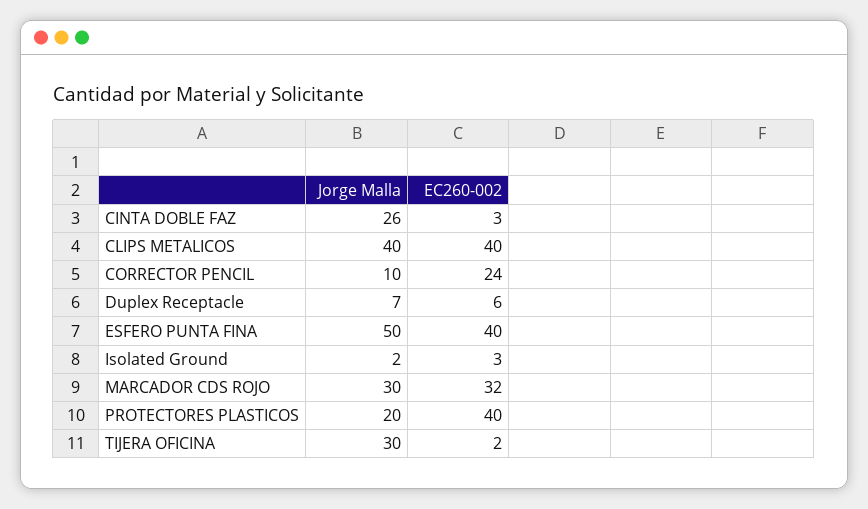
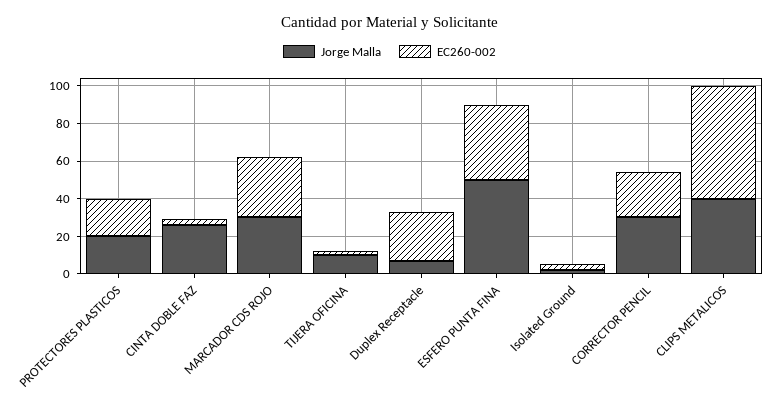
EC260-002, CLIPS METALICOS: 40 -> 60
Jorge Malla, CORRECTOR PENCIL: 10 -> 30
EC260-002, Duplex Receptacle: 6 -> 25
EC260-002, PROTECTORES PLASTICOS: 40 -> 20
Jorge Malla, TIJERA OFICINA: 30 -> 10

